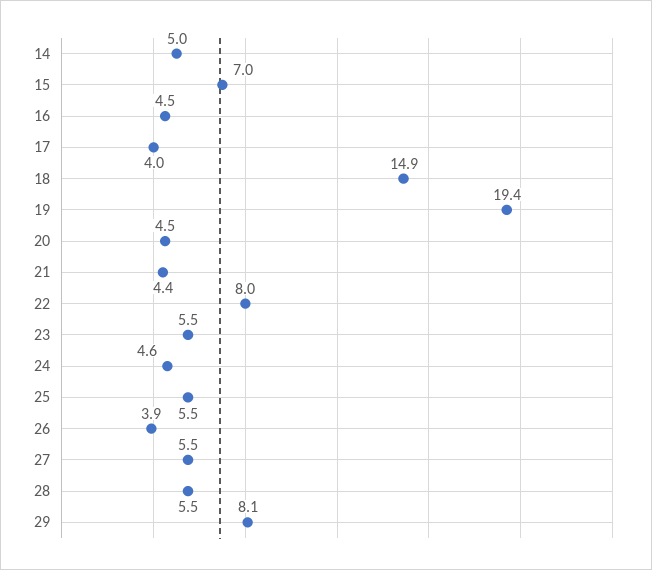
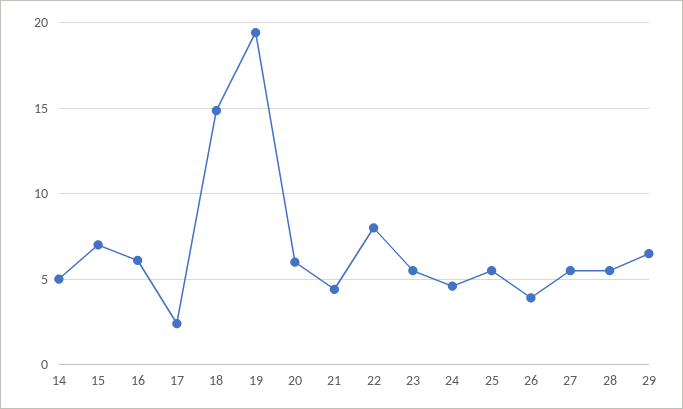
16: 4.5 -> 6
17: 4 -> 2.5
20: 4.5 -> 6
29: 8.1 -> 6.5

